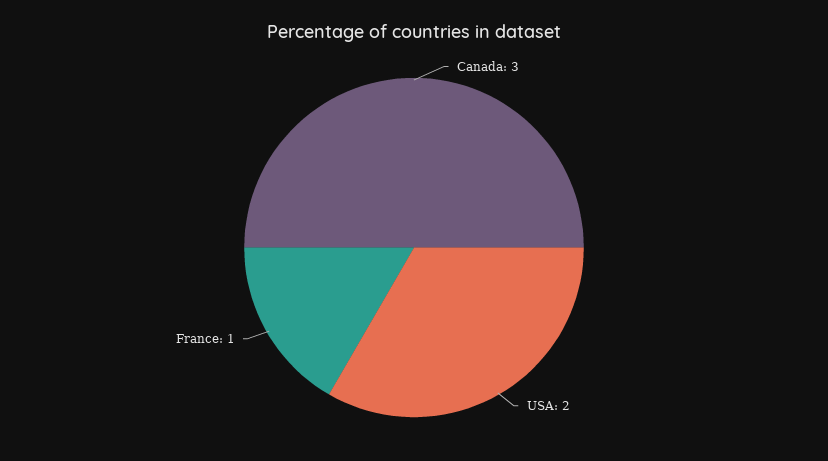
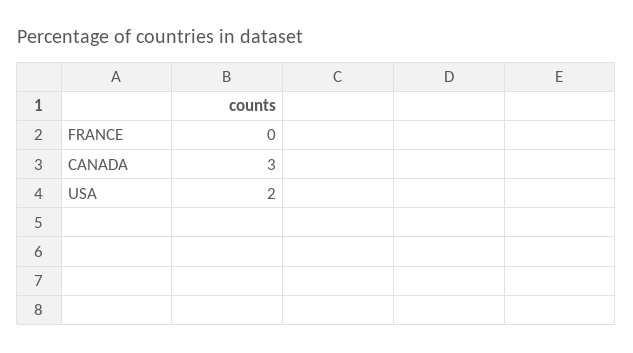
France: 1 -> 0

